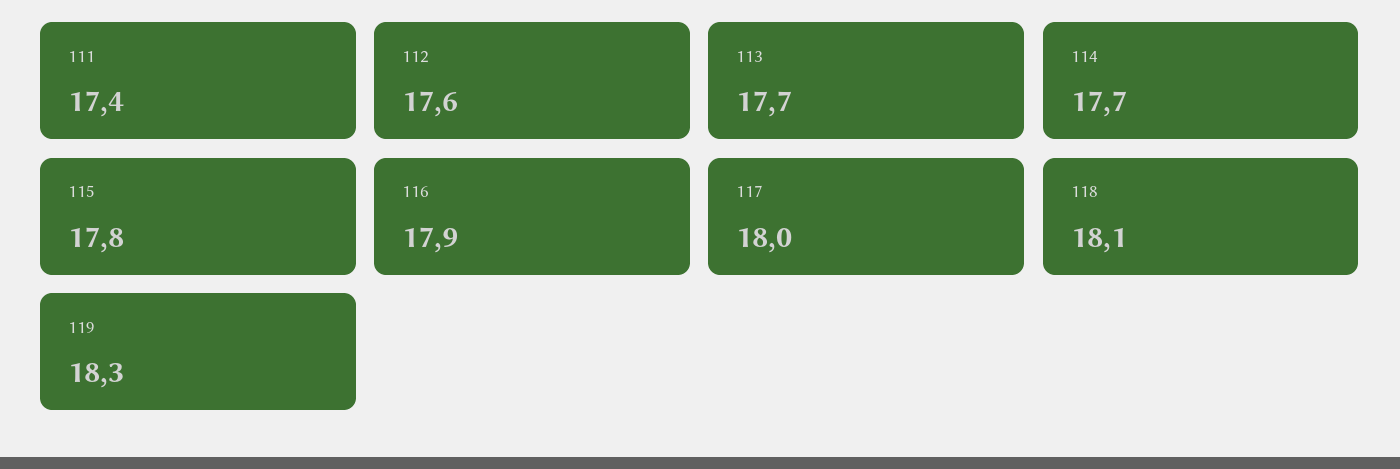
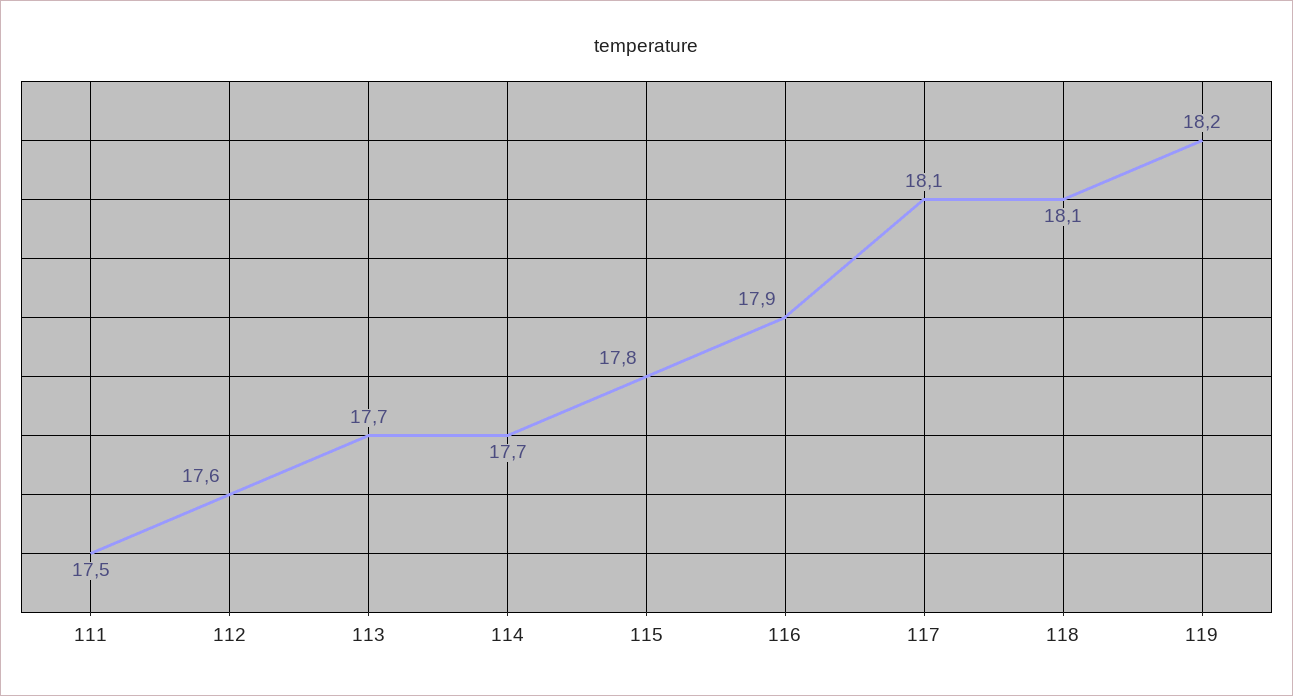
111: 17.4 -> 17.5
117: 18 -> 18.1
119: 18.3 -> 18.2

